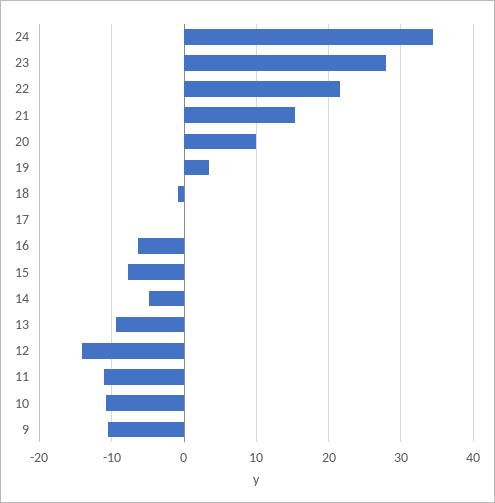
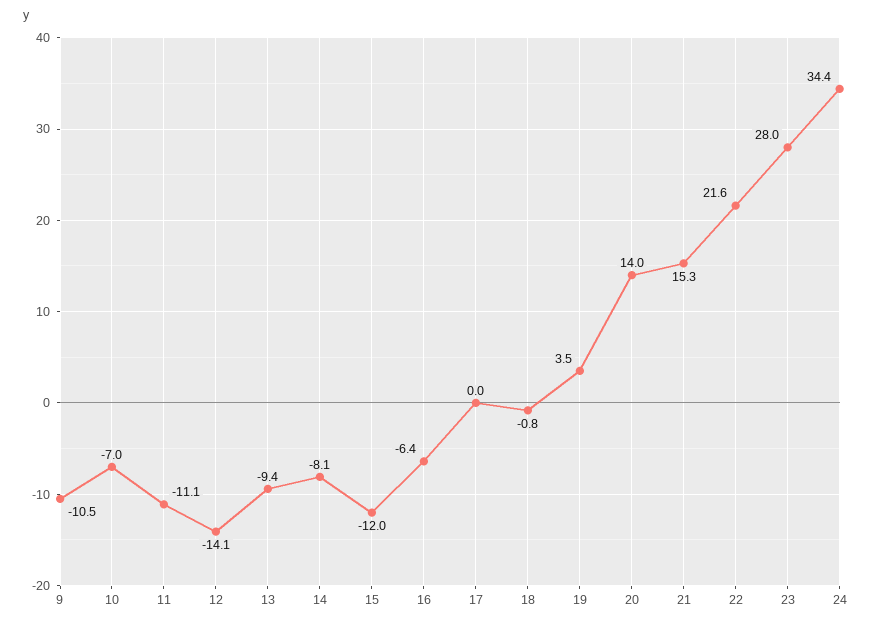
20: 10 -> 14
15: -8 -> -12
14: -5 -> -8.1
10: -11 -> -7

